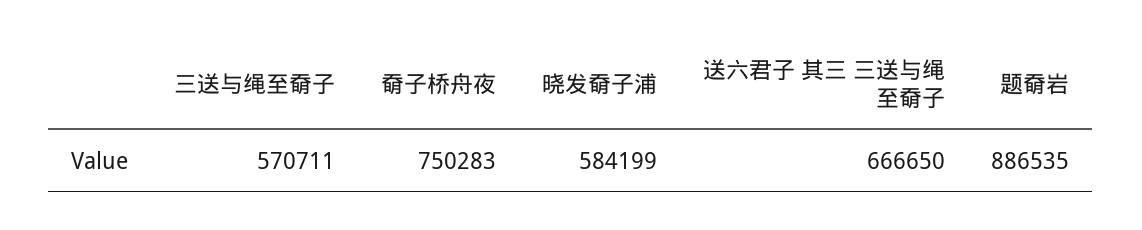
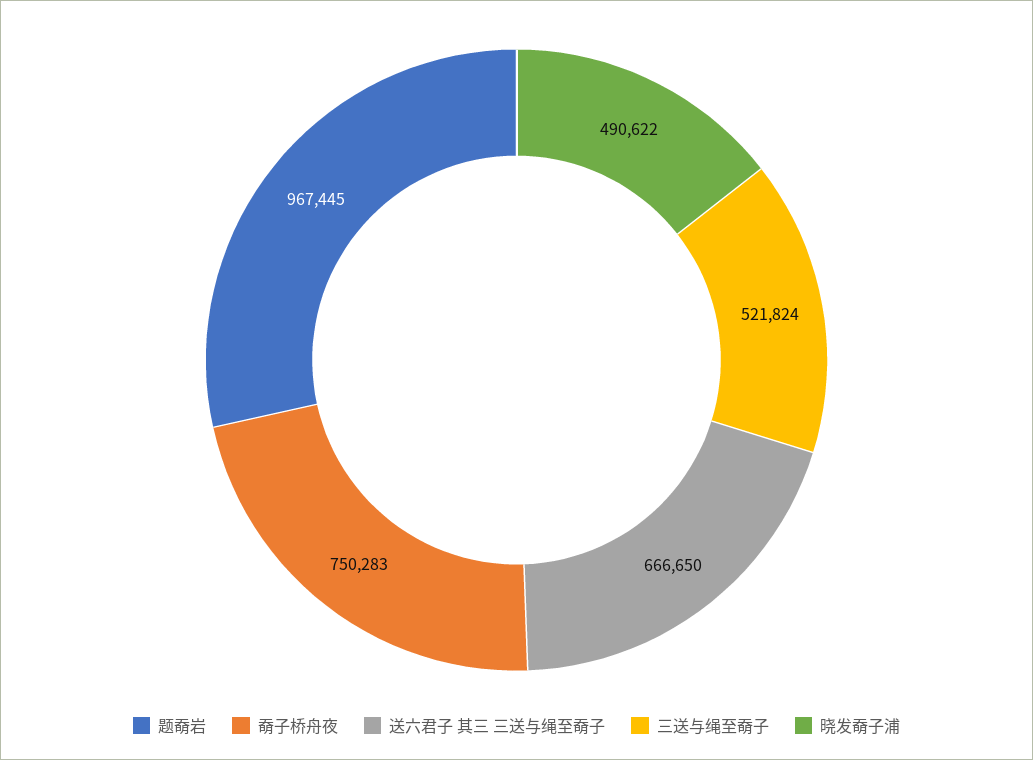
三送与绳至奣子: 570711 -> 521824
晓发奣子浦: 584199 -> 490622
题奣岩: 886535 -> 967445

